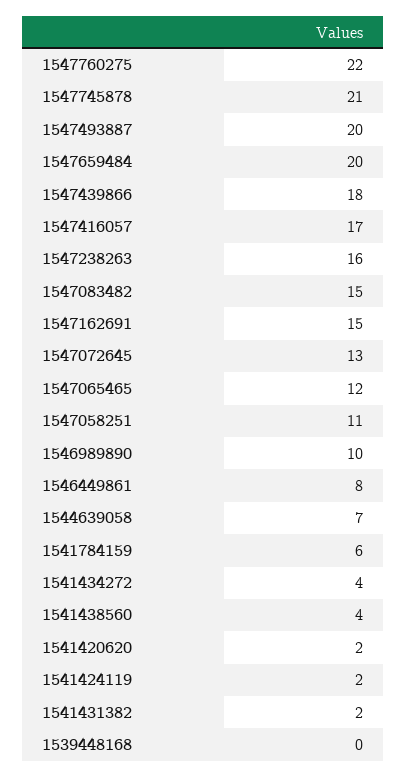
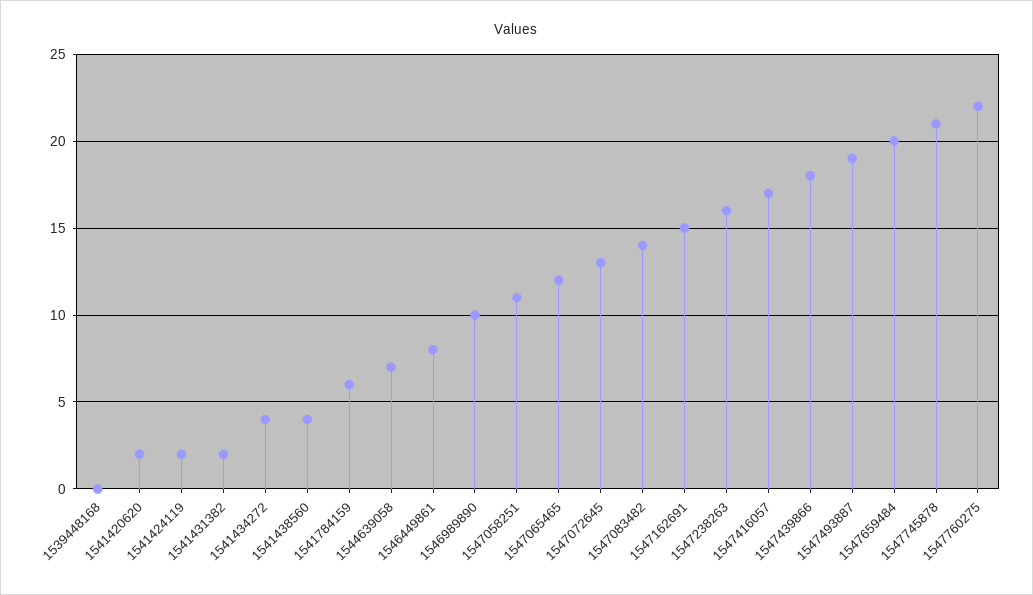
1547493887: 20 -> 19
1547083482: 15 -> 14

